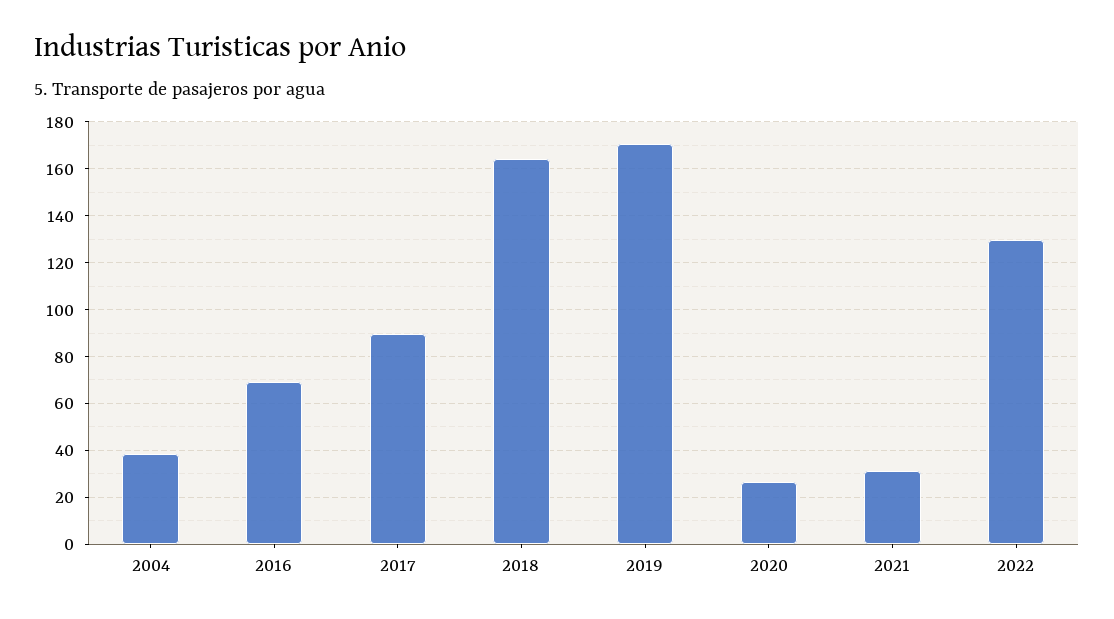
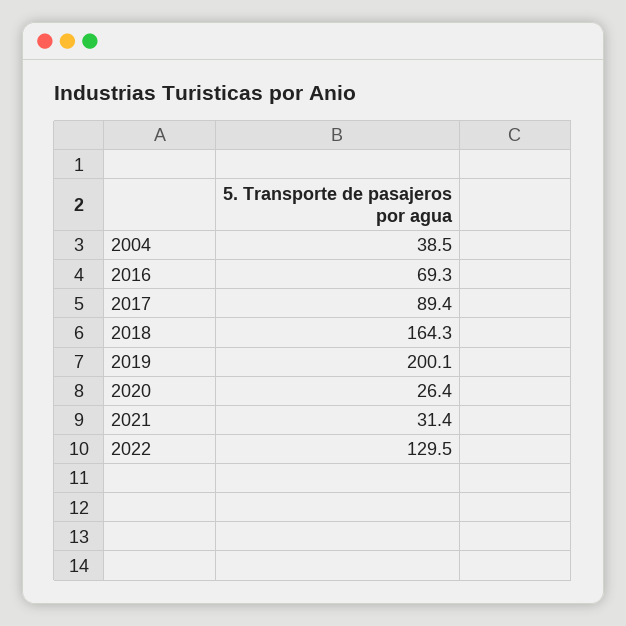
2019: 170 -> 200.1

